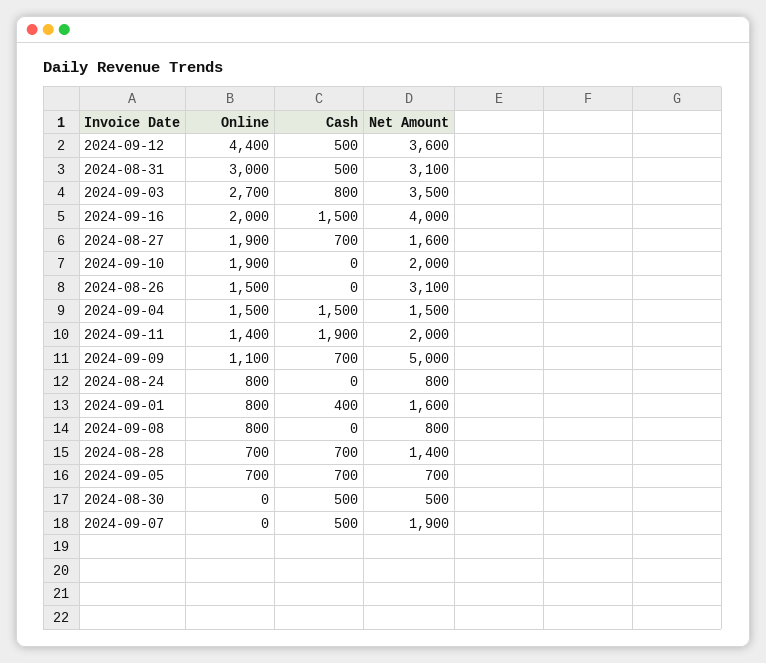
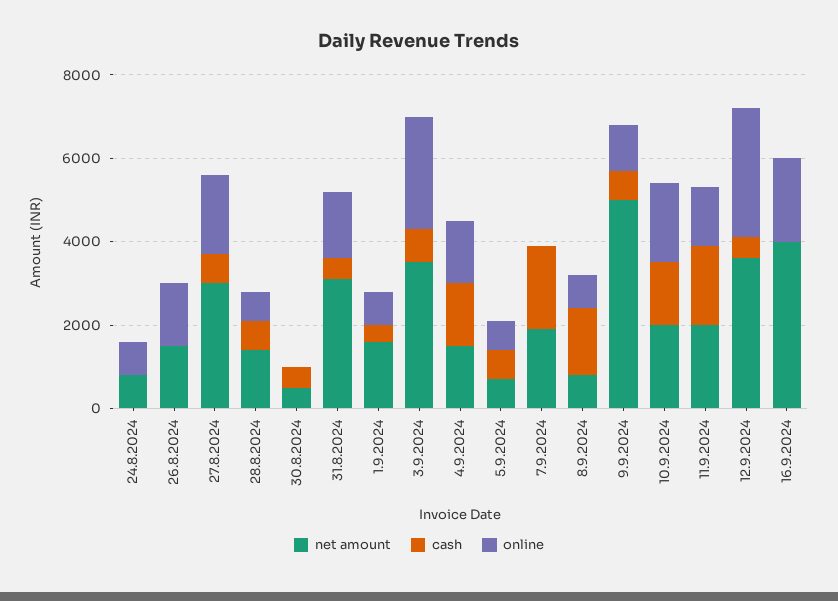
Online, 2024-09-12: 4400 -> 3000
Online, 2024-08-31: 3000 -> 1500
Cash, 2024-09-16: 1500 -> 0
Net Amount, 2024-08-27: 1600 -> 3000
Cash, 2024-09-10: 0 -> 1500
Net Amount, 2024-08-26: 3100 -> 1500
Cash, 2024-09-08: 0 -> 1500
Cash, 2024-09-07: 500 -> 2000

